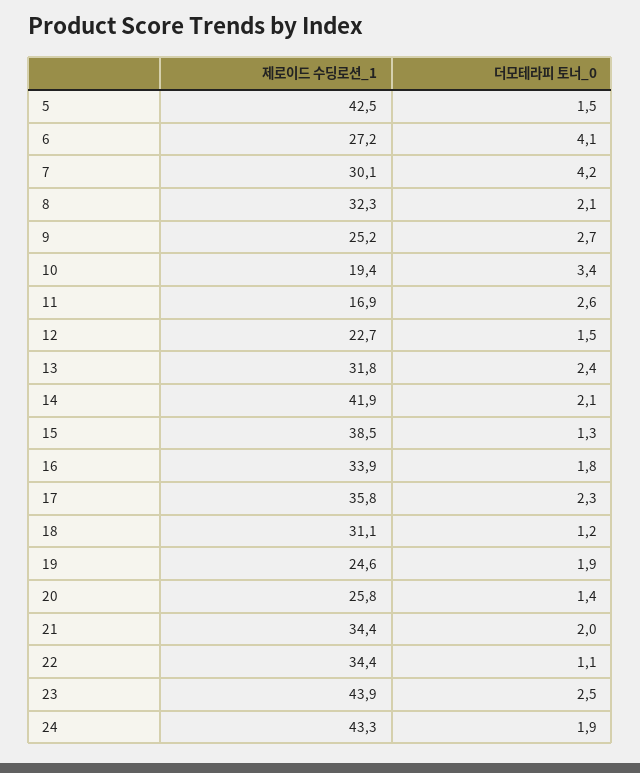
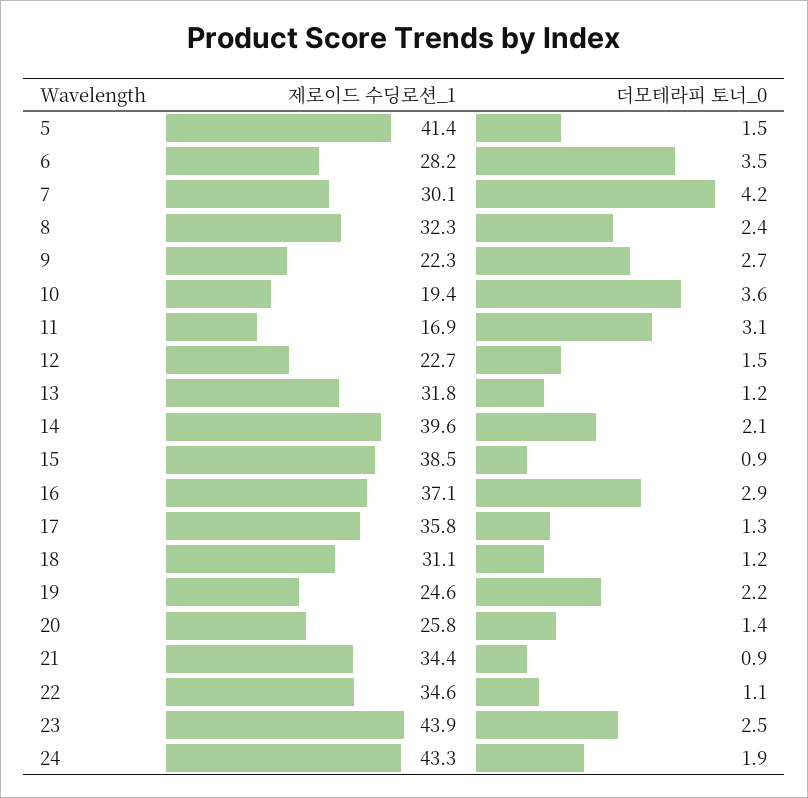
제로이드 수딩로션_1, 5: 42.5 -> 41.4
제로이드 수딩로션_1, 6: 27.2 -> 28.2
더모테라피 토너_0, 6: 4.1 -> 3.5
더모테라피 토너_0, 8: 2.1 -> 2.4
제로이드 수딩로션_1, 9: 25.2 -> 22.3
더모테라피 토너_0, 10: 3.4 -> 3.6
더모테라피 토너_0, 11: 2.6 -> 3.1
더모테라피 토너_0, 13: 2.4 -> 1.2
제로이드 수딩로션_1, 14: 41.9 -> 39.6
더모테라피 토너_0, 15: 1.3 -> 0.9
제로이드 수딩로션_1, 16: 33.9 -> 37.1
더모테라피 토너_0, 16: 1.8 -> 2.9
더모테라피 토너_0, 17: 2.3 -> 1.3
더모테라피 토너_0, 19: 1.9 -> 2.2
더모테라피 토너_0, 21: 2 -> 0.9
제로이드 수딩로션_1, 22: 34.4 -> 34.6

